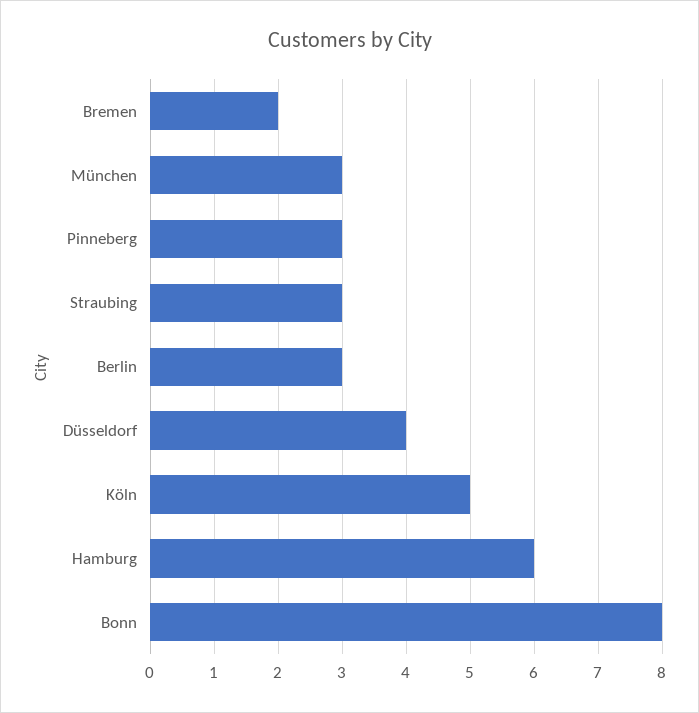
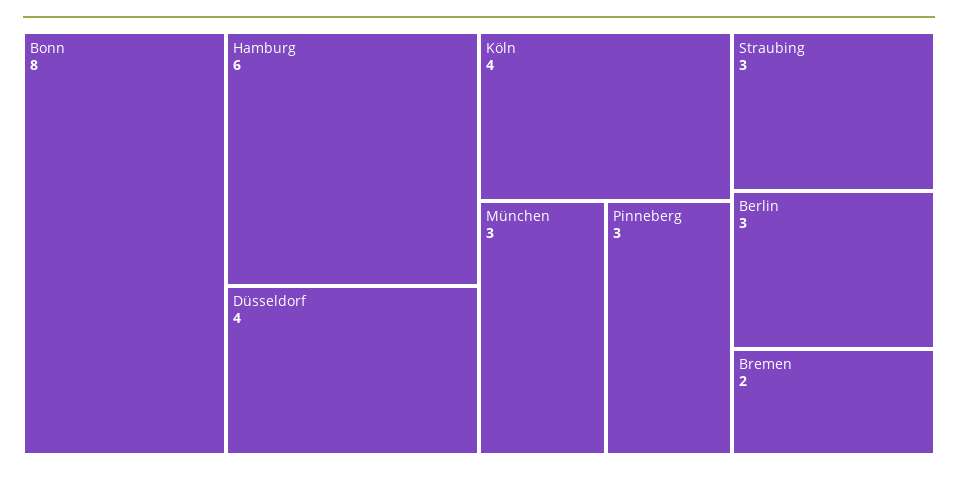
Köln: 5 -> 4

